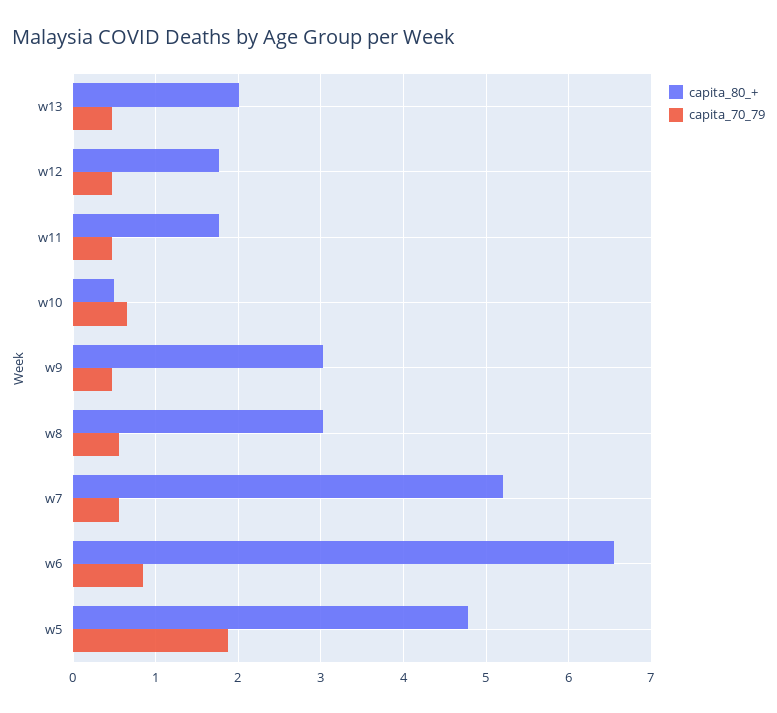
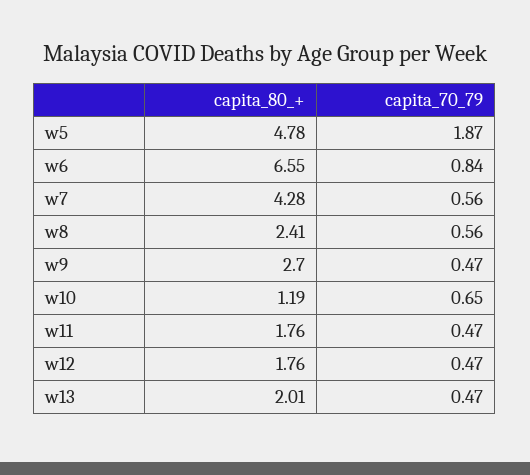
capita_80_+, w10: 0.5 -> 1.19
capita_80_+, w9: 3 -> 2.7
capita_80_+, w8: 3 -> 2.41
capita_80_+, w7: 5.2 -> 4.28

